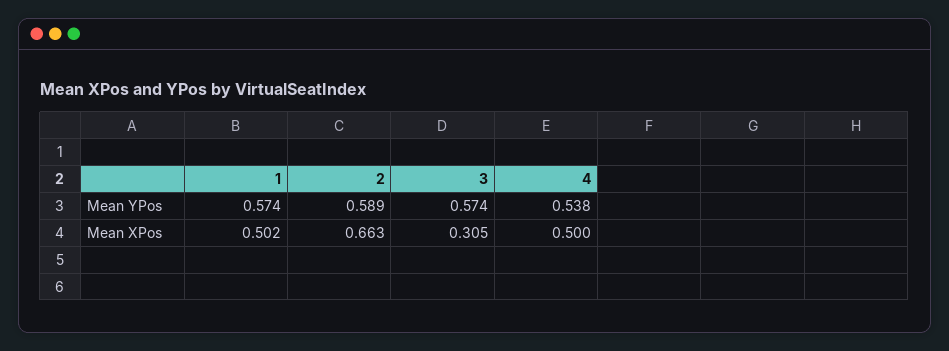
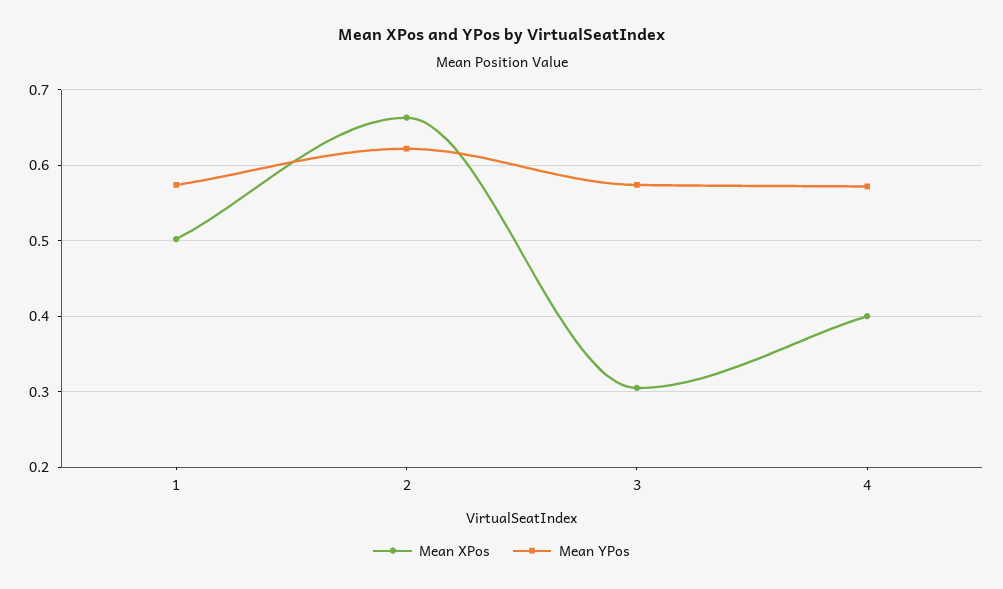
Mean YPos, 2: 0.589 -> 0.62
Mean YPos, 4: 0.538 -> 0.57
Mean XPos, 4: 0.5 -> 0.4

